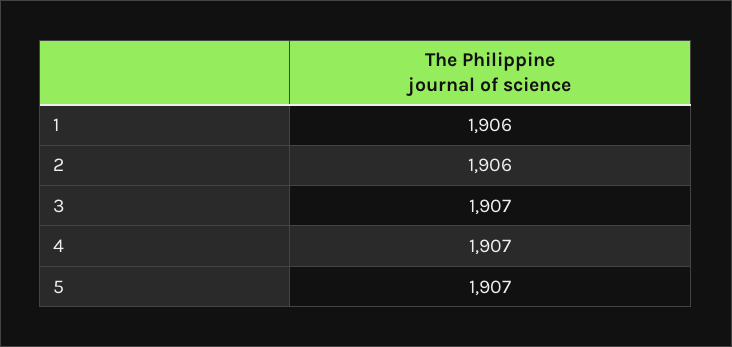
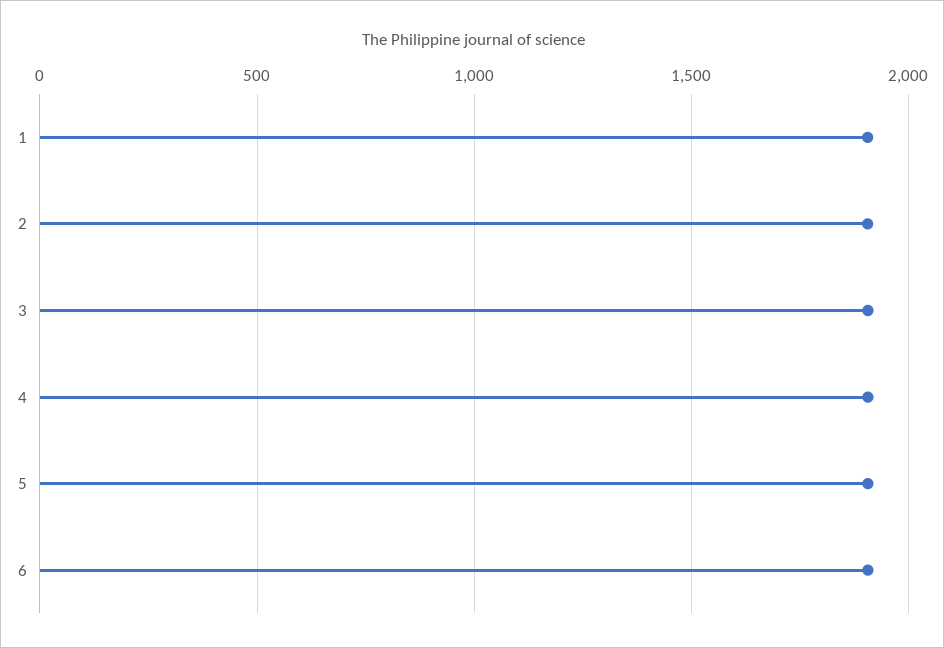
6: none -> 1900

